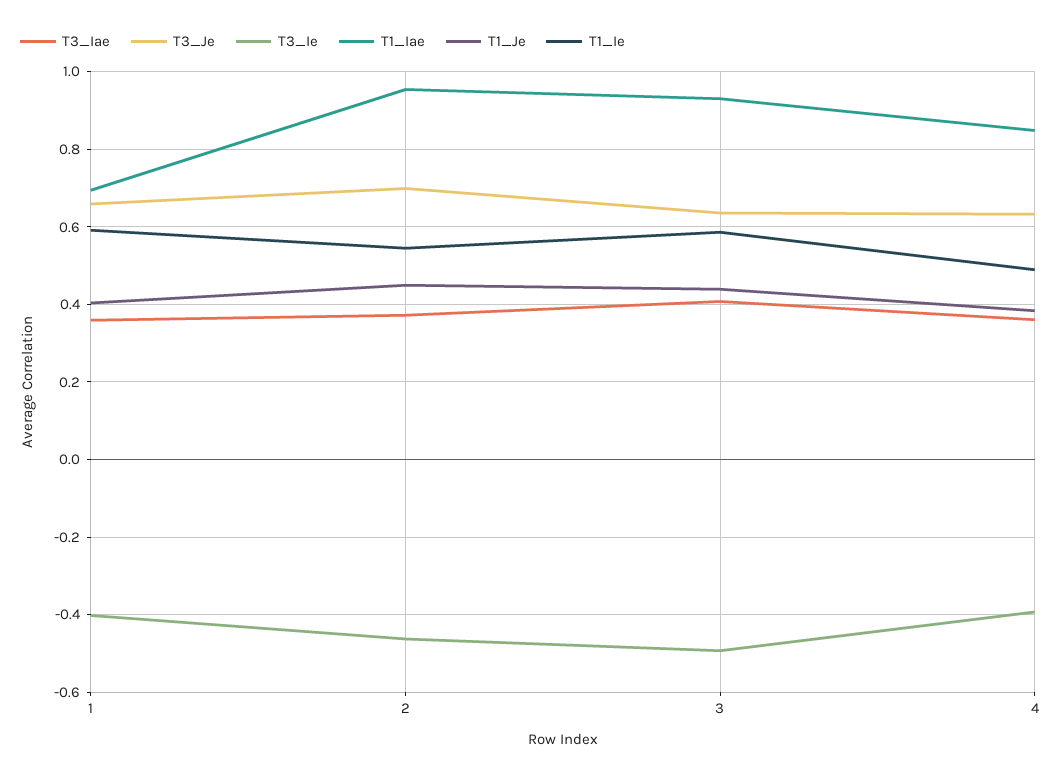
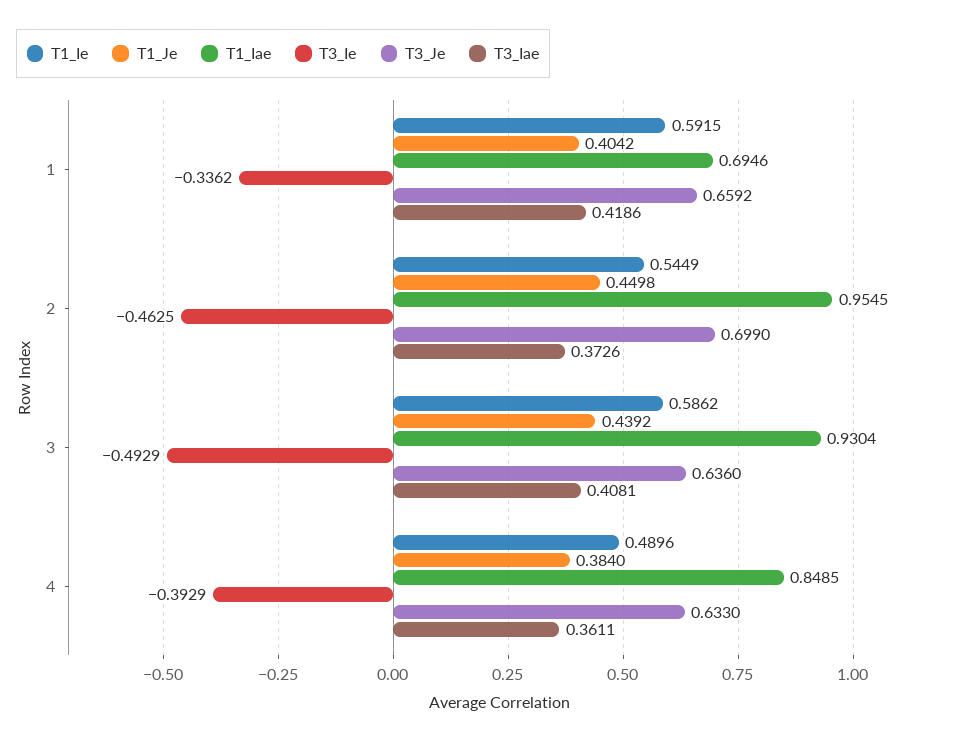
T3_Iae, 1: 0.36 -> 0.4186
T3_Ie, 1: -0.4 -> -0.3362

